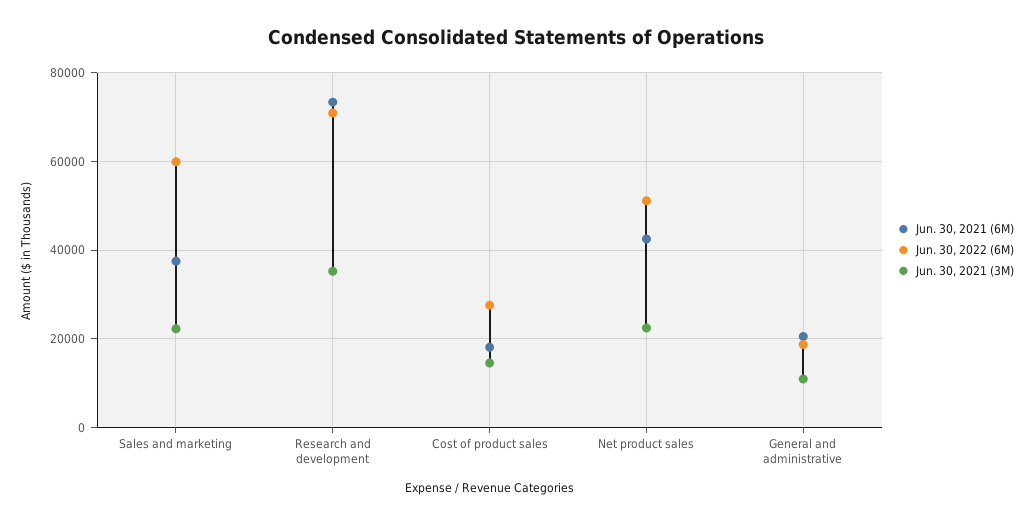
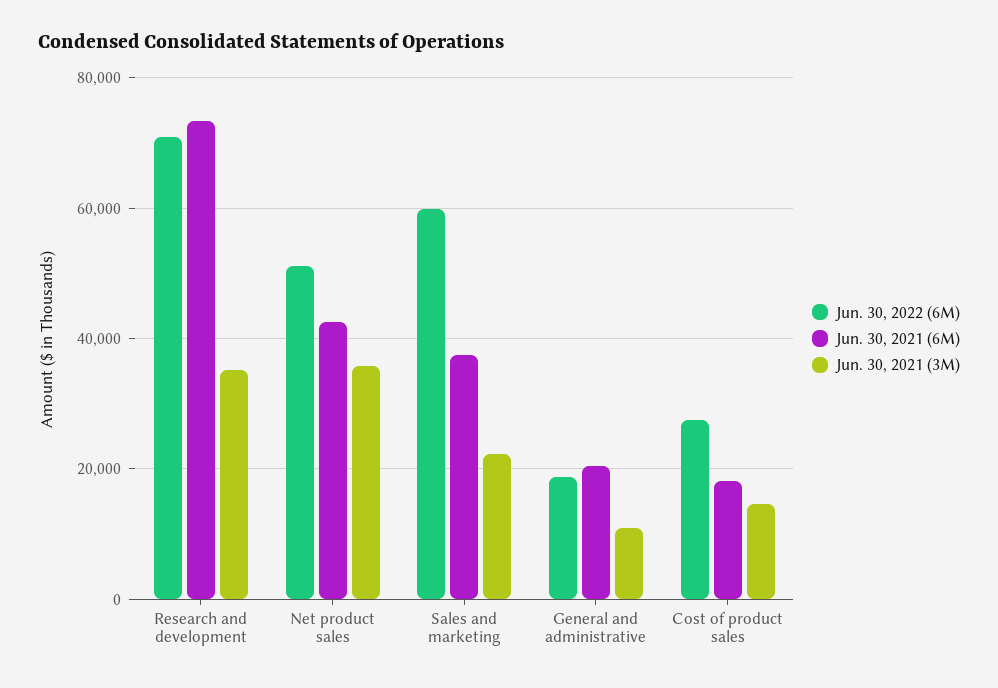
Jun. 30, 2021 (3M), Net product sales: 22000 -> 36000

